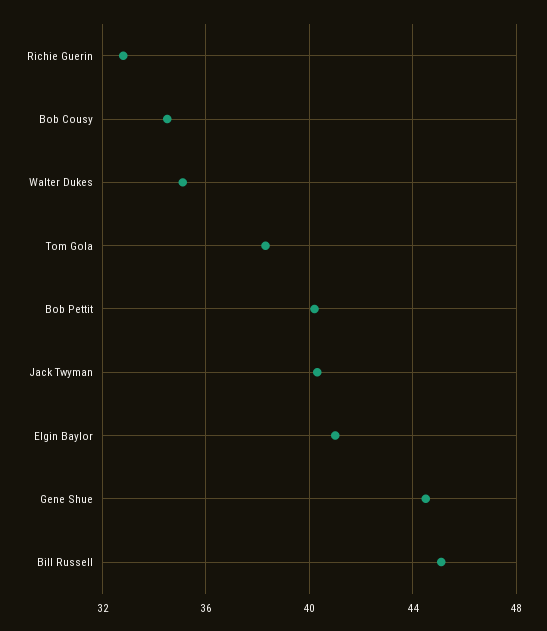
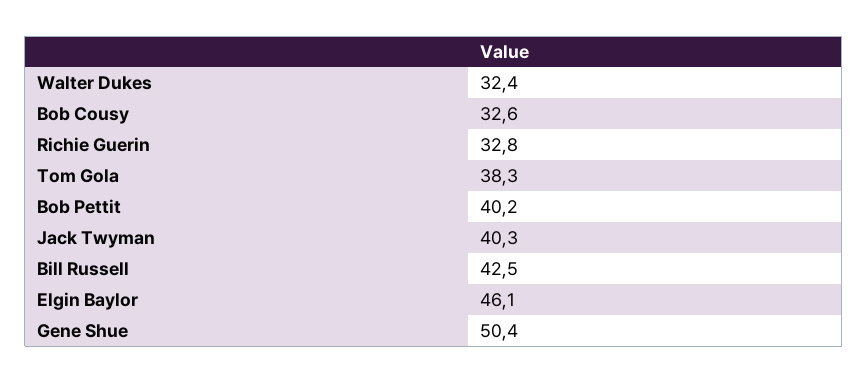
Bob Cousy: 34.5 -> 32.6
Walter Dukes: 35 -> 32.4
Elgin Baylor: 41 -> 46.1
Gene Shue: 44.5 -> 50.4
Bill Russell: 45 -> 42.5

